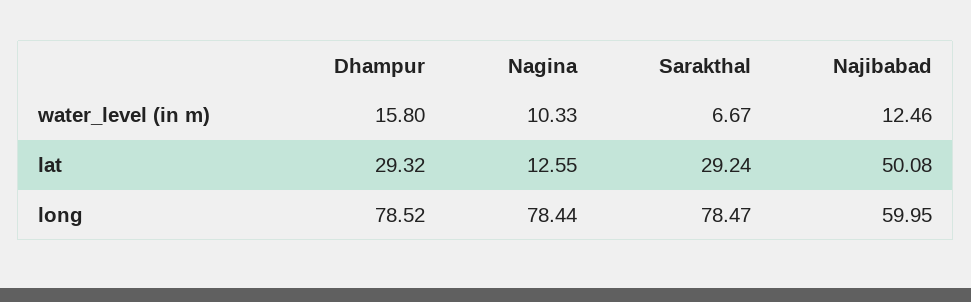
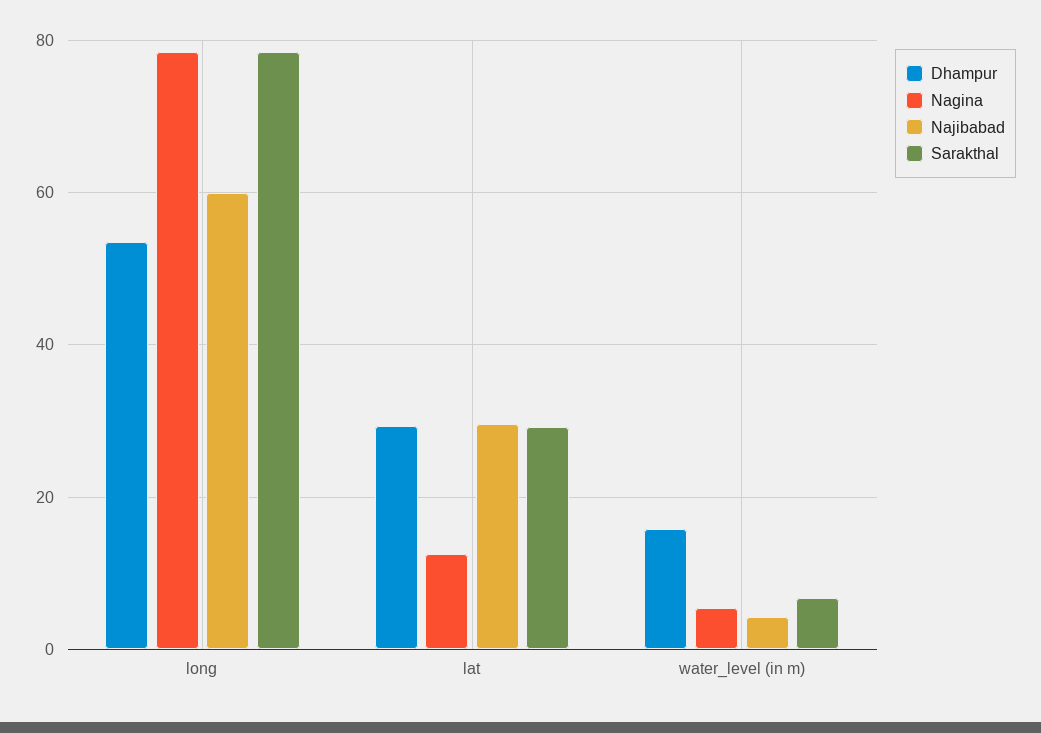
Nagina, water_level (in m): 10.33 -> 6
Najibabad, water_level (in m): 12.46 -> 4
Najibabad, lat: 50.08 -> 30
Dhampur, long: 78.52 -> 54

